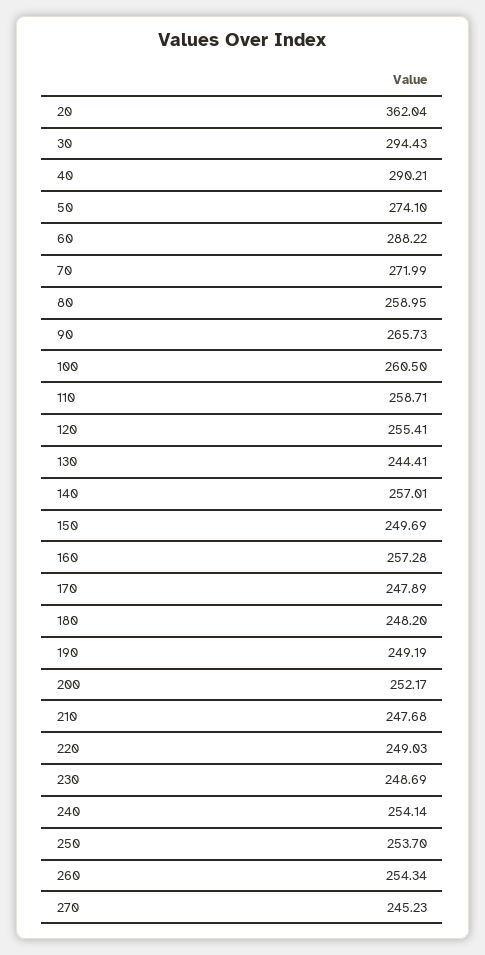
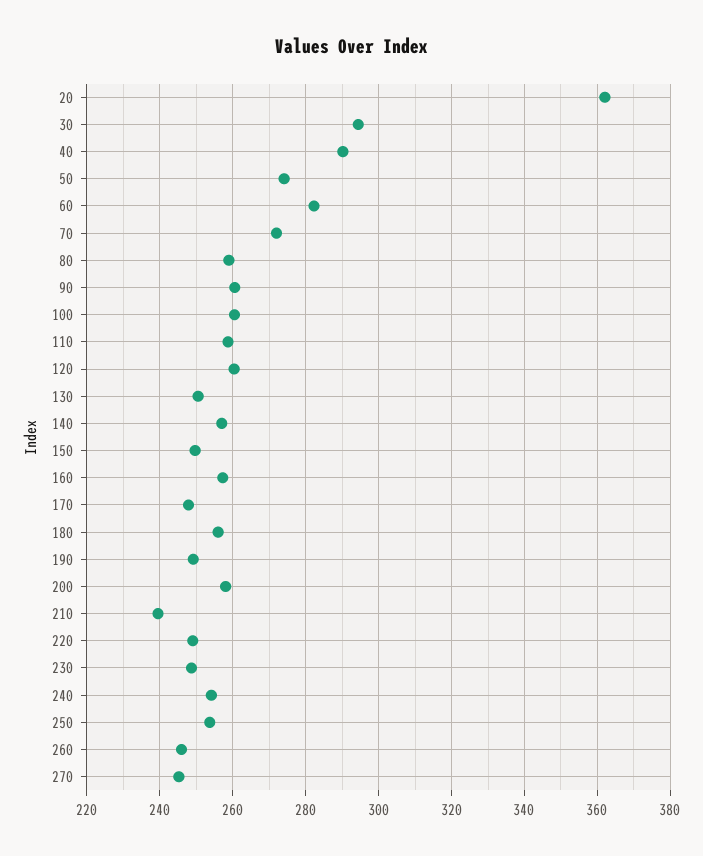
60: 288.22 -> 282
90: 265.73 -> 260
120: 255.41 -> 260
130: 244.41 -> 250
180: 248.2 -> 256
200: 252.17 -> 258
210: 247.68 -> 240
260: 254.34 -> 246

